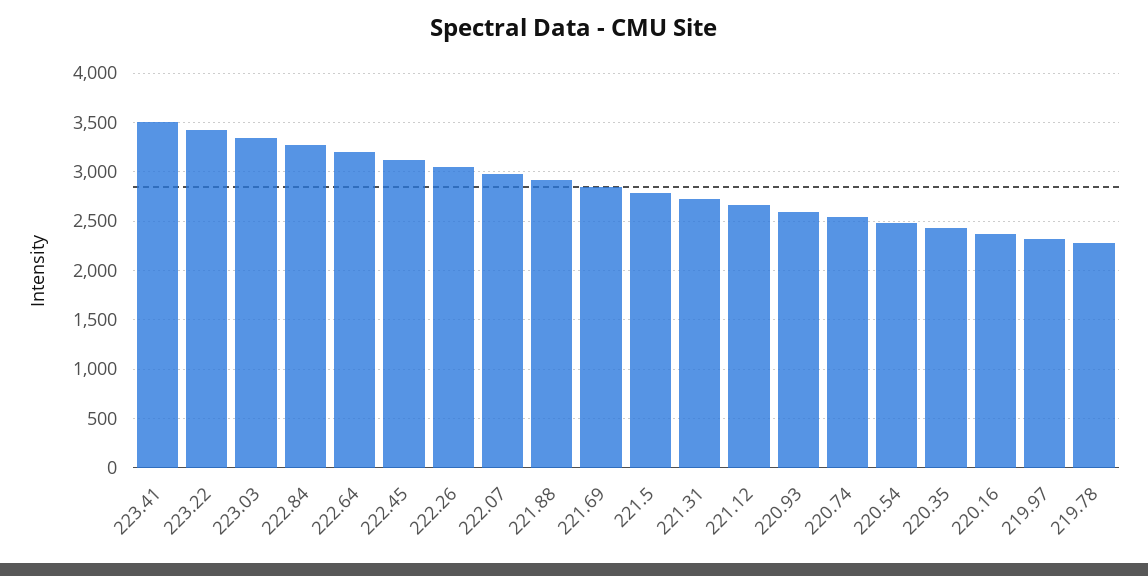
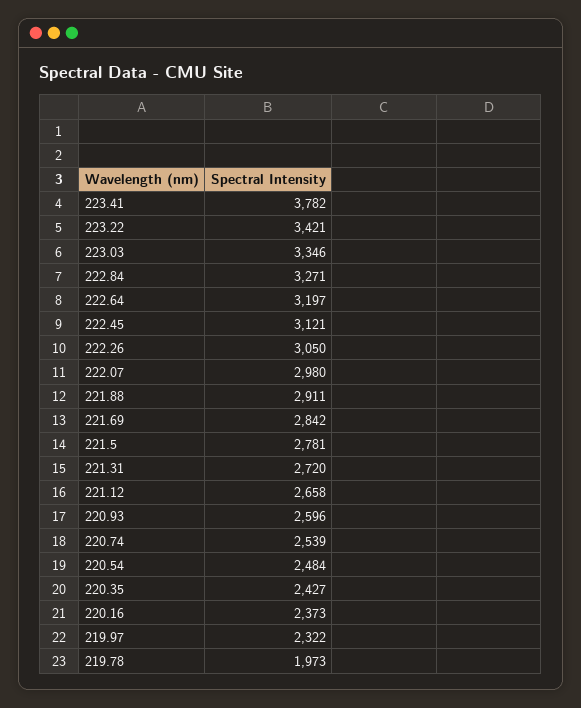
223.41: 3500 -> 3782
219.78: 2300 -> 1973

